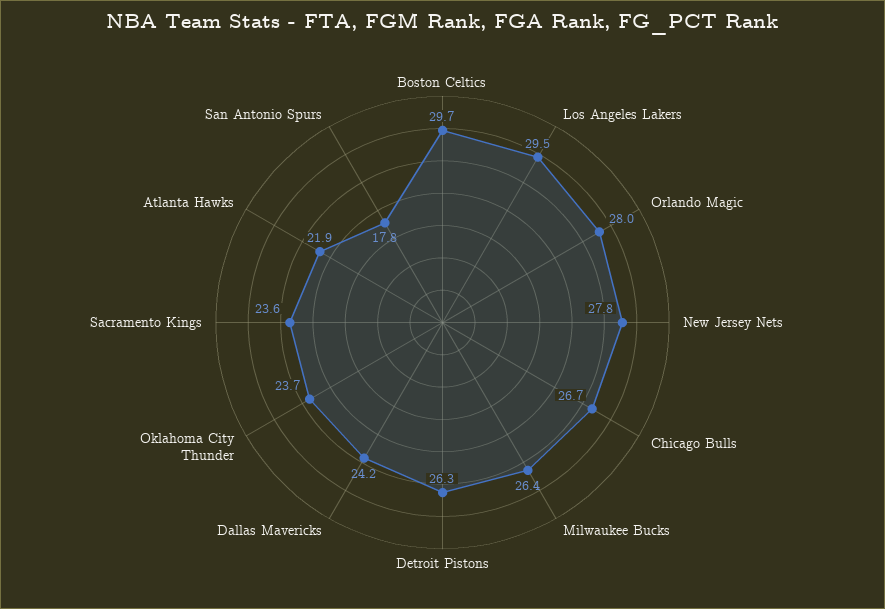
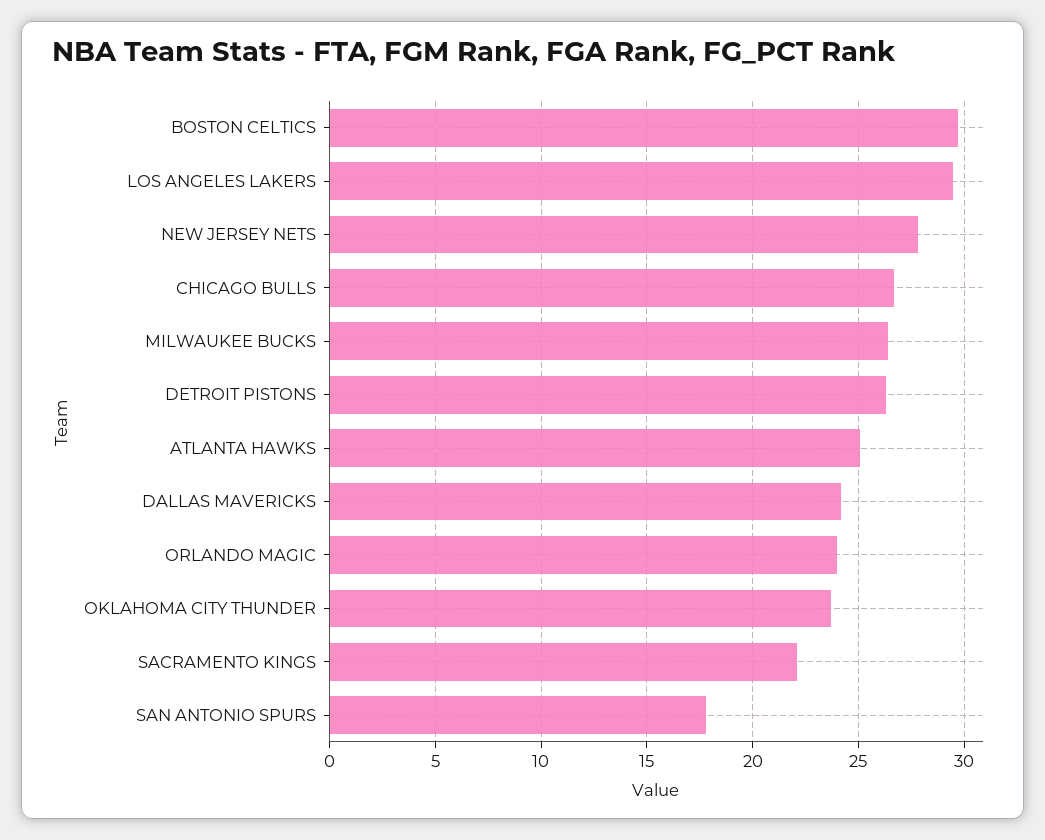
Orlando Magic: 28 -> 24
Sacramento Kings: 23.6 -> 22
Atlanta Hawks: 21.9 -> 25

